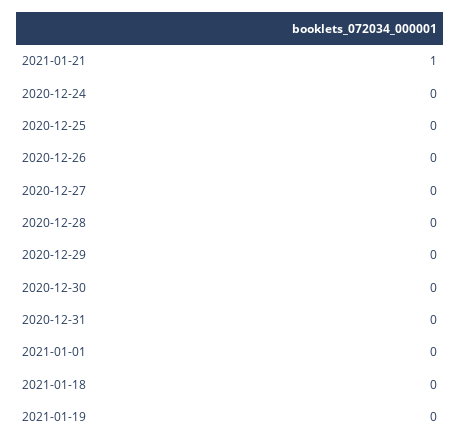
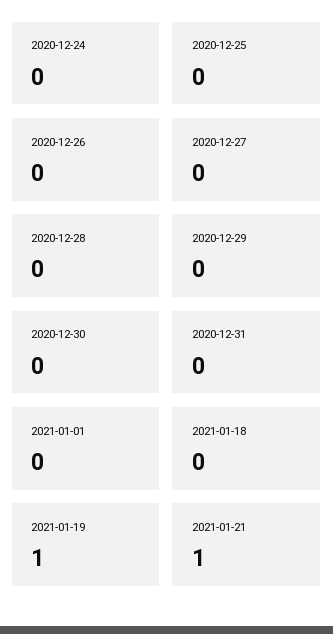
2021-01-19: 0 -> 1

